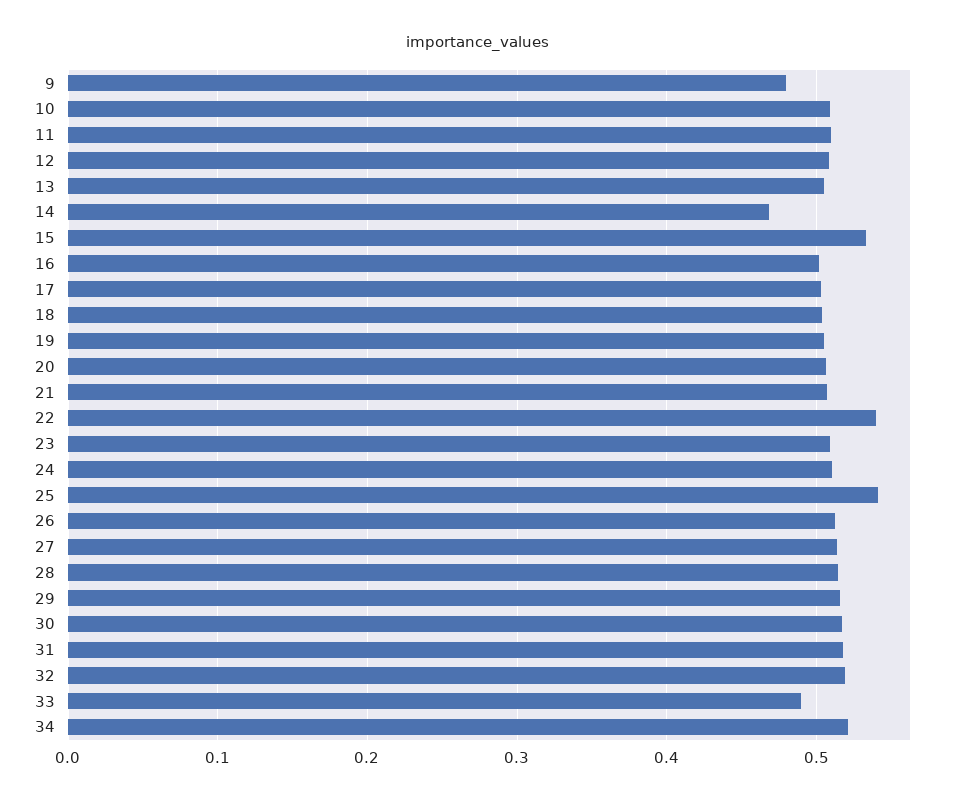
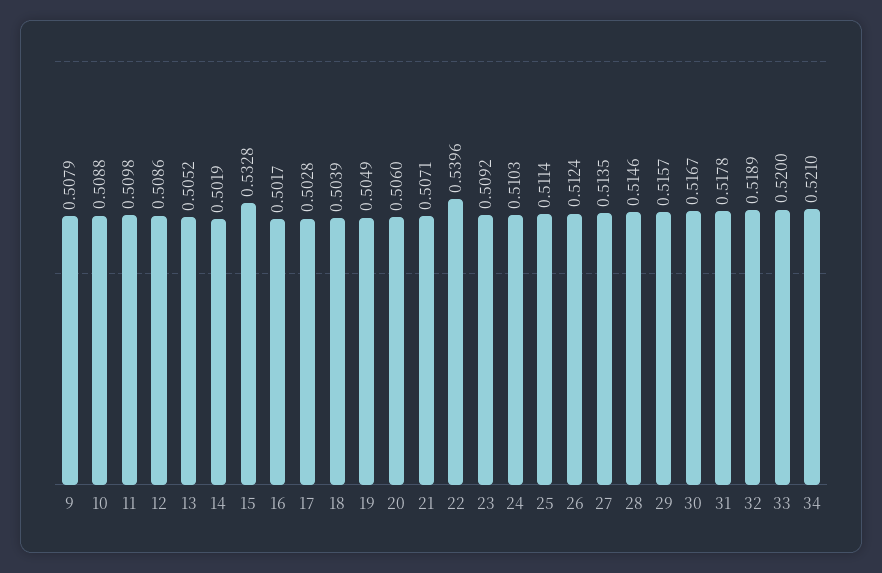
9: 0.48 -> 0.5079
14: 0.47 -> 0.5019
25: 0.54 -> 0.5114
33: 0.49 -> 0.52

